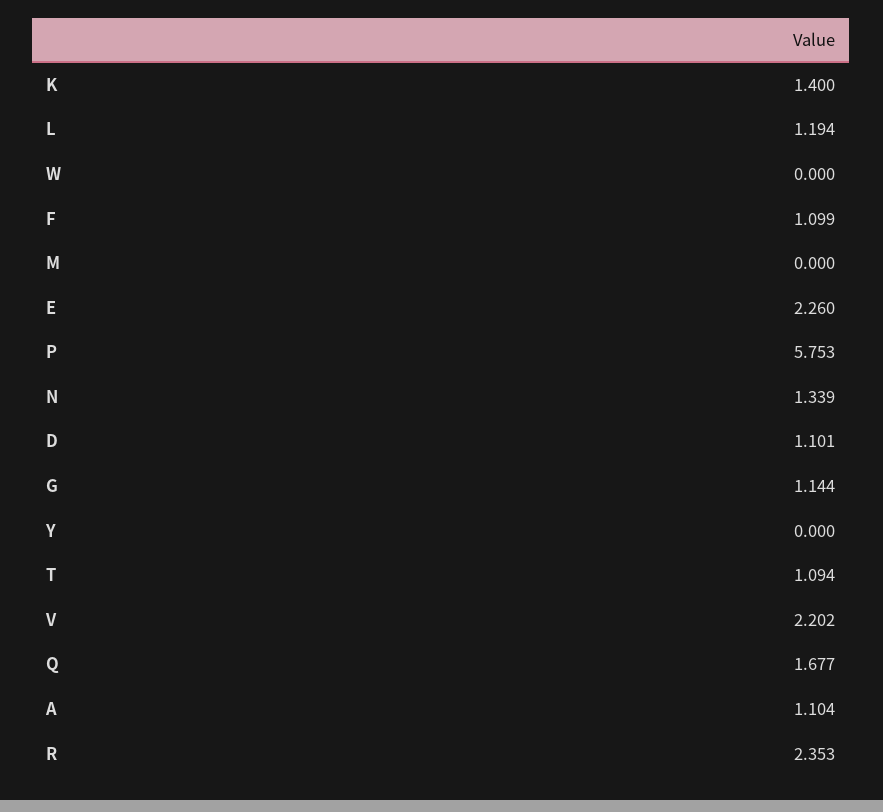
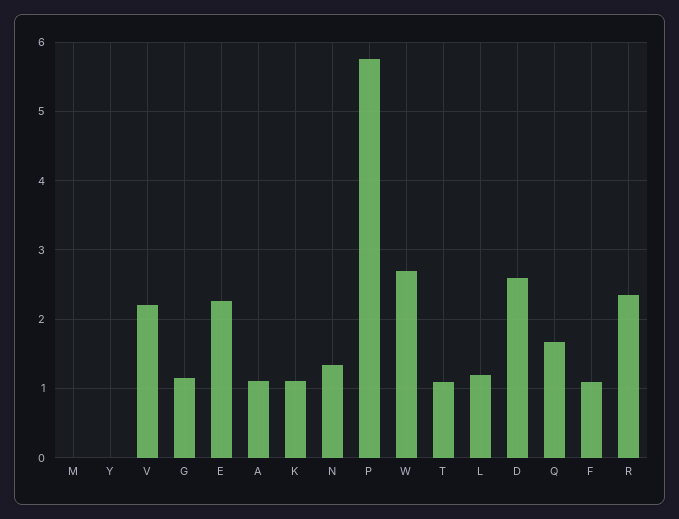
K: 1.4 -> 1.1
W: 0 -> 2.7
D: 1.101 -> 2.6

